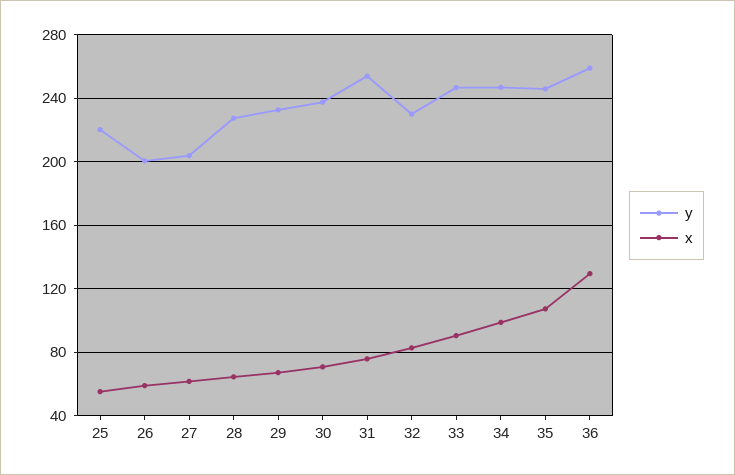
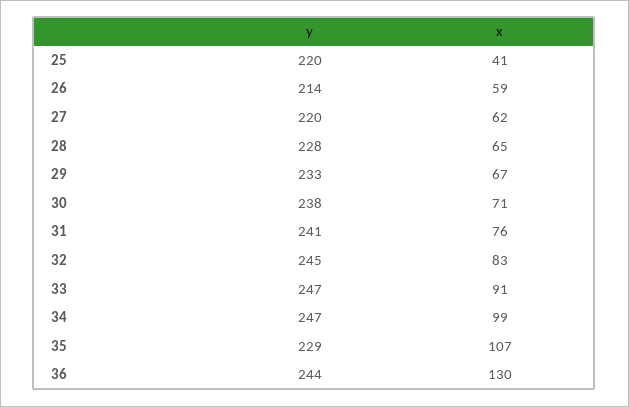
x, 25: 55 -> 41
y, 26: 200 -> 214
y, 27: 205 -> 220
y, 31: 255 -> 241
y, 32: 230 -> 245
y, 35: 245 -> 229
y, 36: 260 -> 244

